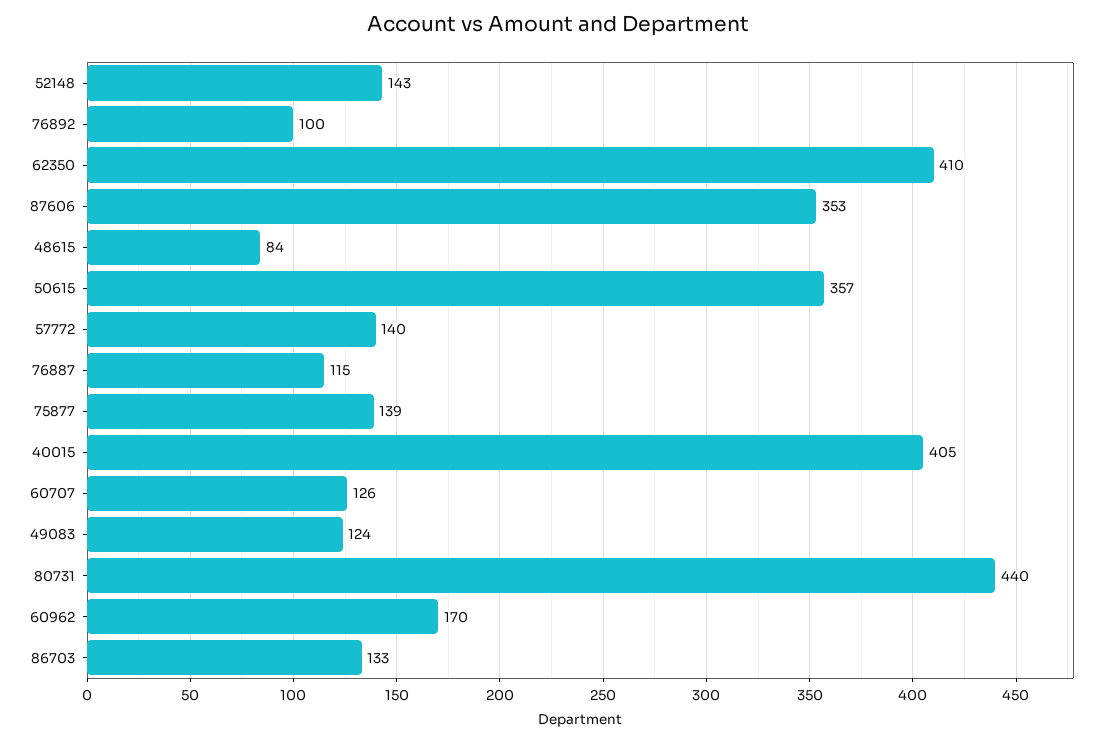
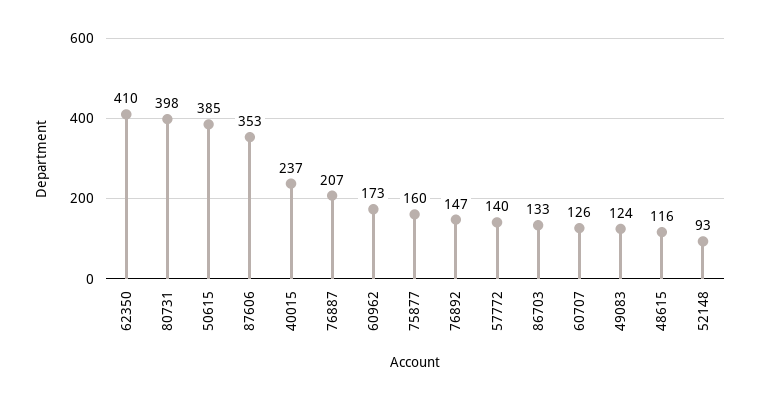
52148: 143 -> 93
76892: 100 -> 147
48615: 84 -> 116
50615: 357 -> 385
76887: 115 -> 207
75877: 139 -> 160
40015: 405 -> 237
80731: 440 -> 398
60962: 170 -> 173

